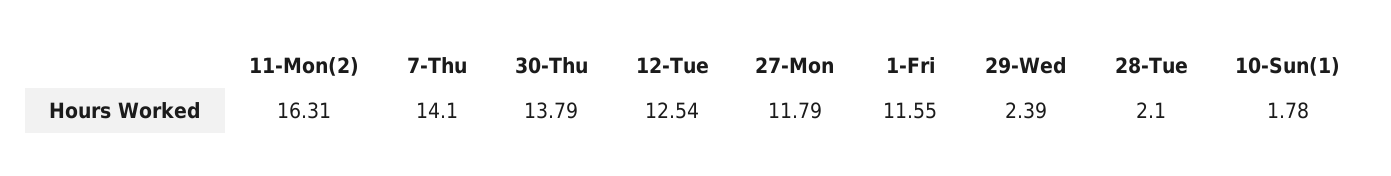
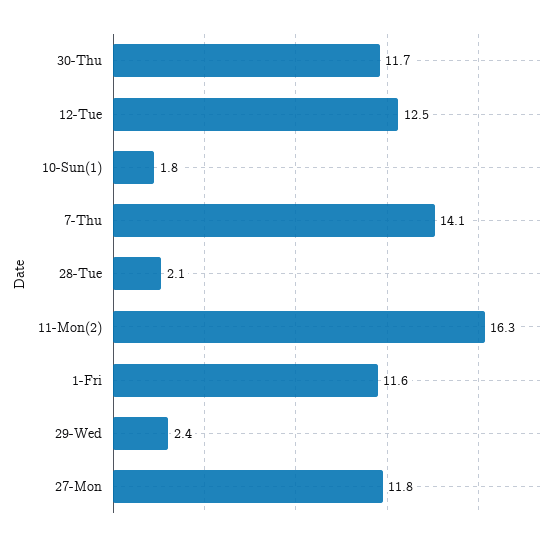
30-Thu: 13.79 -> 11.7

